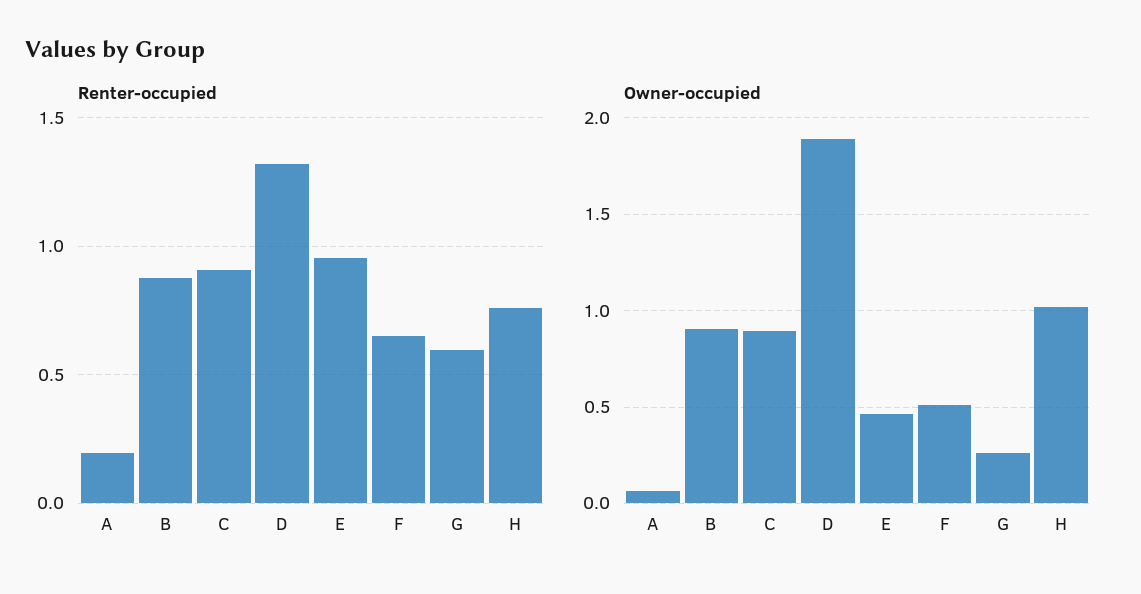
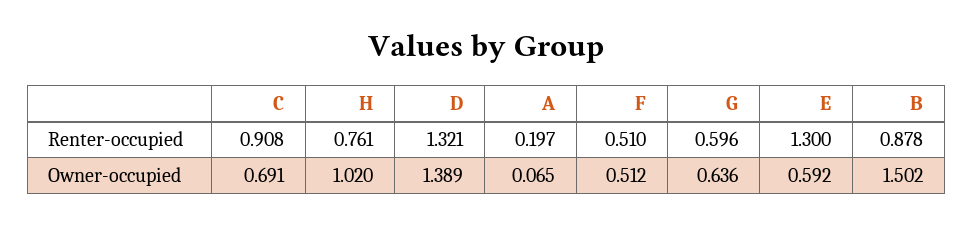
Renter-occupied, E: 0.95 -> 1.3
Renter-occupied, F: 0.65 -> 0.51
Owner-occupied, B: 0.9 -> 1.502
Owner-occupied, C: 0.9 -> 0.691
Owner-occupied, D: 1.9 -> 1.389
Owner-occupied, E: 0.45 -> 0.592
Owner-occupied, G: 0.25 -> 0.636

